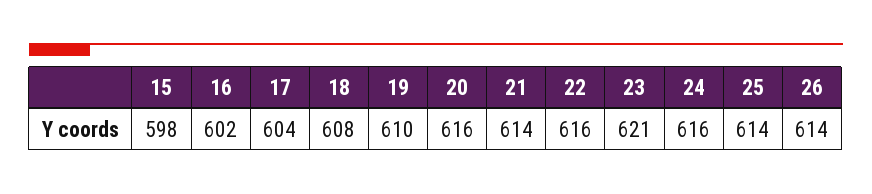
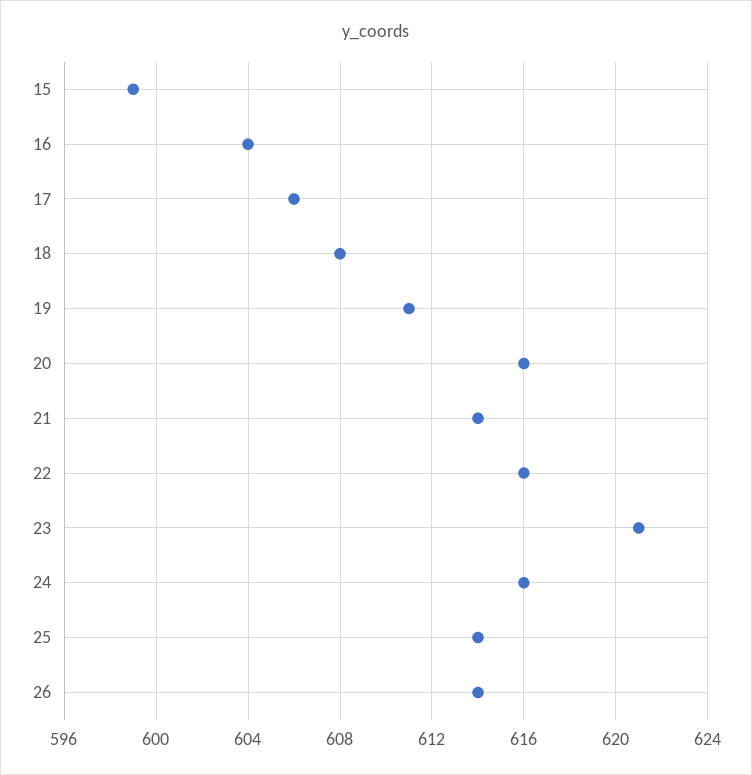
15: 598 -> 599
16: 602 -> 604
17: 604 -> 606
19: 610 -> 611

